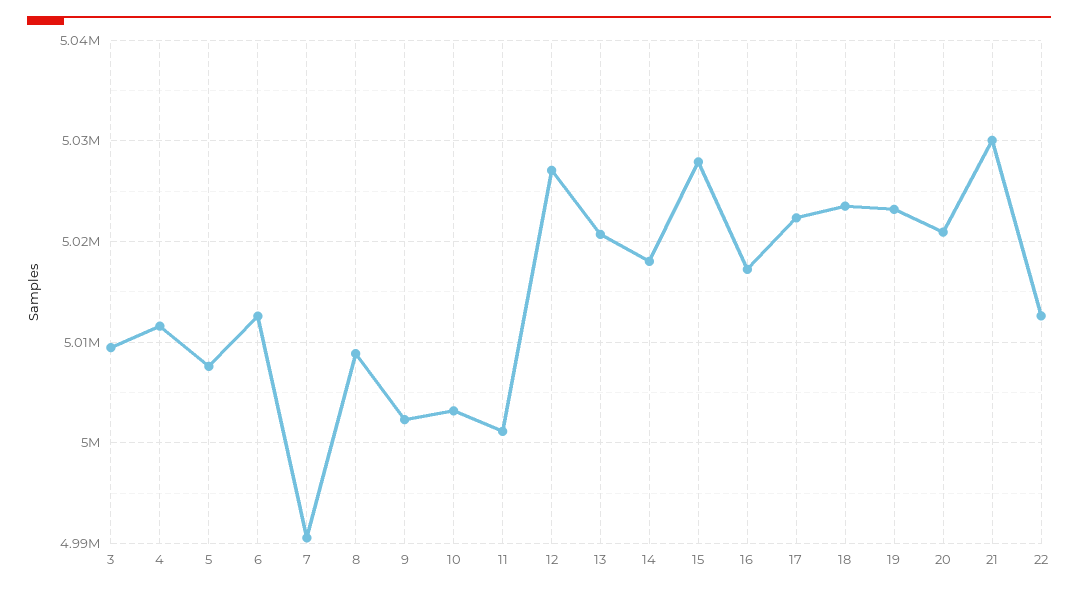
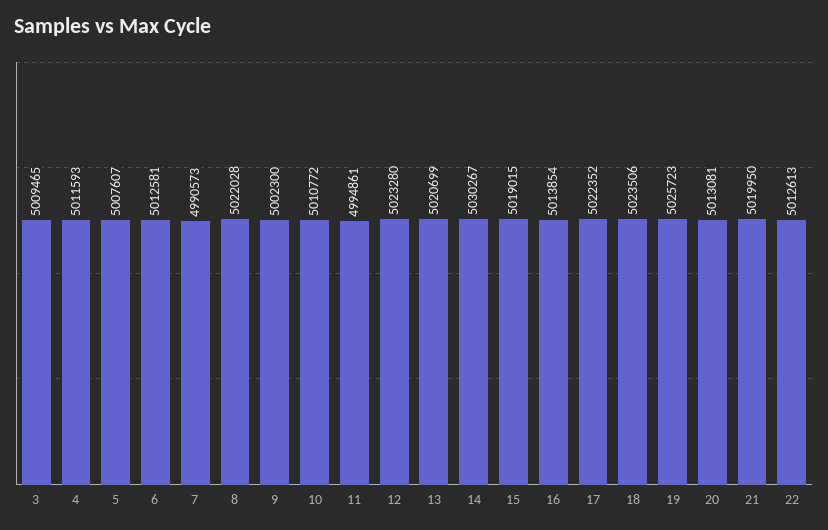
8: 5009000 -> 5022028
10: 5003000 -> 5010772
11: 5001000 -> 4994861
12: 5027000 -> 5023280
14: 5018000 -> 5030267
15: 5028000 -> 5019015
16: 5017000 -> 5013854
19: 5023000 -> 5025723
20: 5021000 -> 5013081
21: 5030000 -> 5019950

